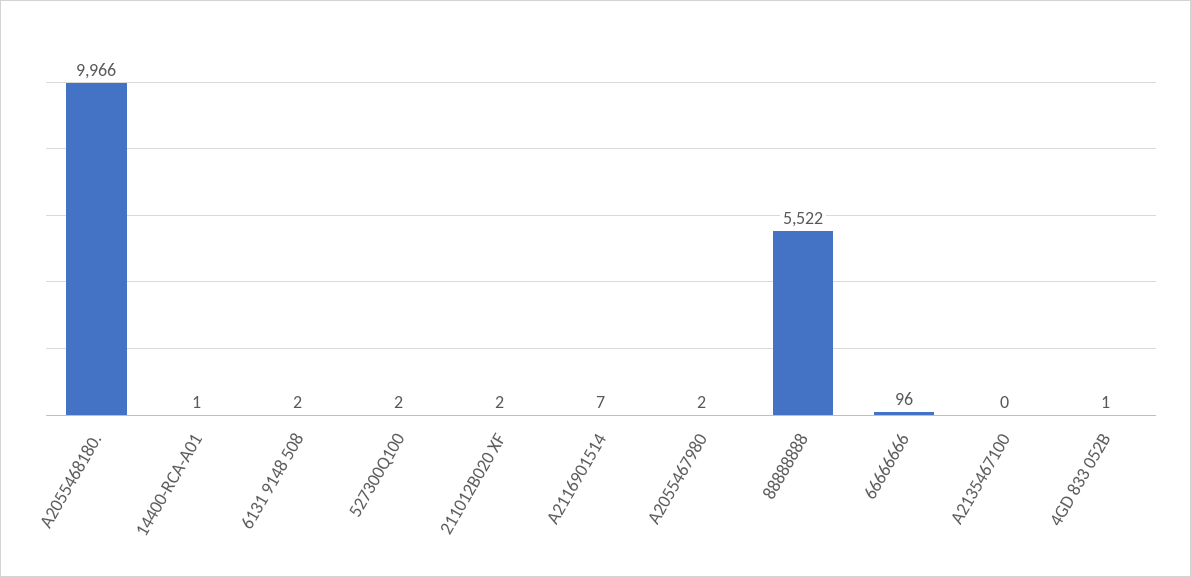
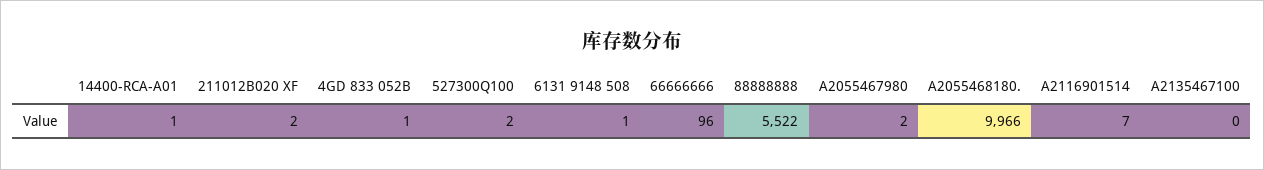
6131 9148 508: 2 -> 1

